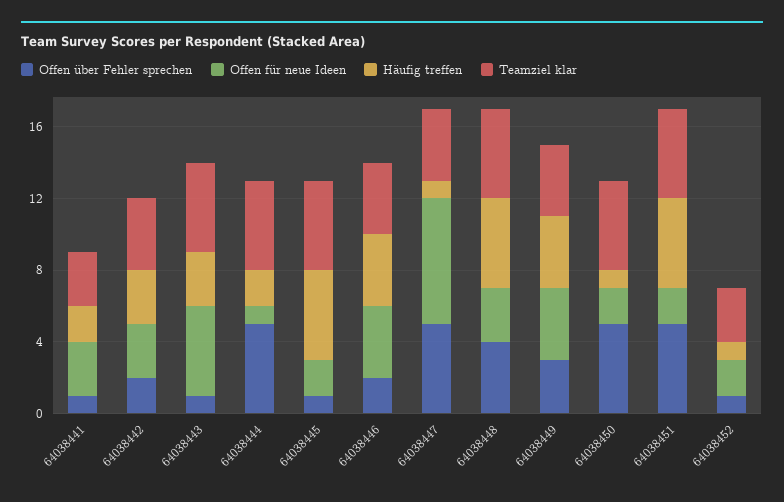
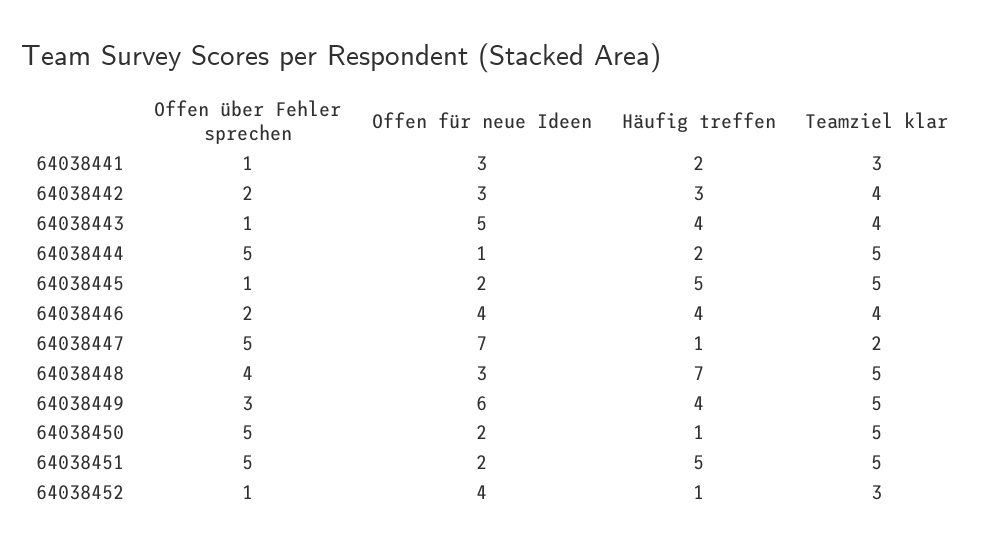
Häufig treffen, 64038443: 3 -> 4
Teamziel klar, 64038443: 5 -> 4
Teamziel klar, 64038447: 4 -> 2
Häufig treffen, 64038448: 5 -> 7
Offen für neue Ideen, 64038449: 4 -> 6
Teamziel klar, 64038449: 4 -> 5
Offen für neue Ideen, 64038452: 2 -> 4

